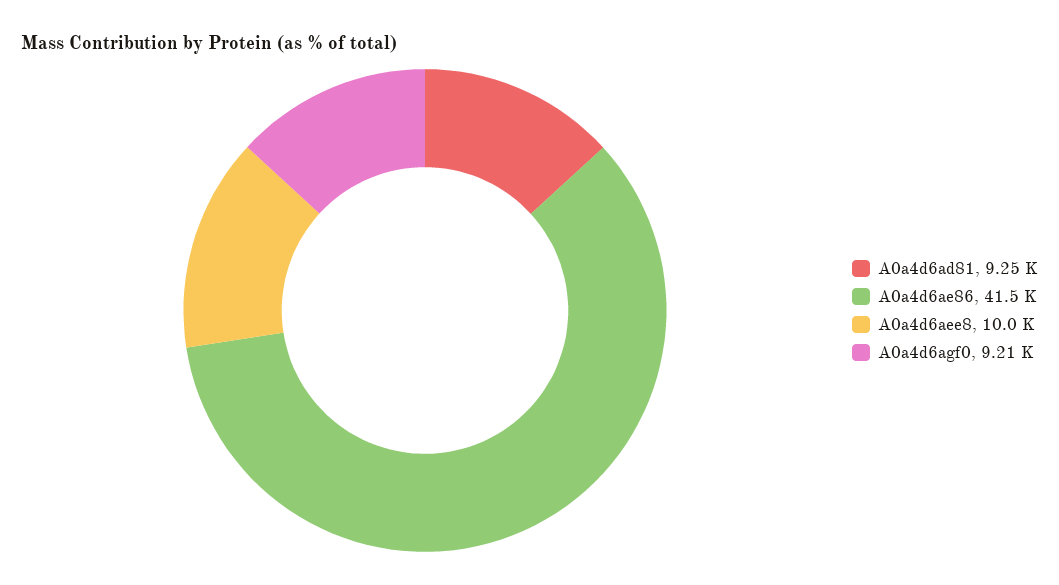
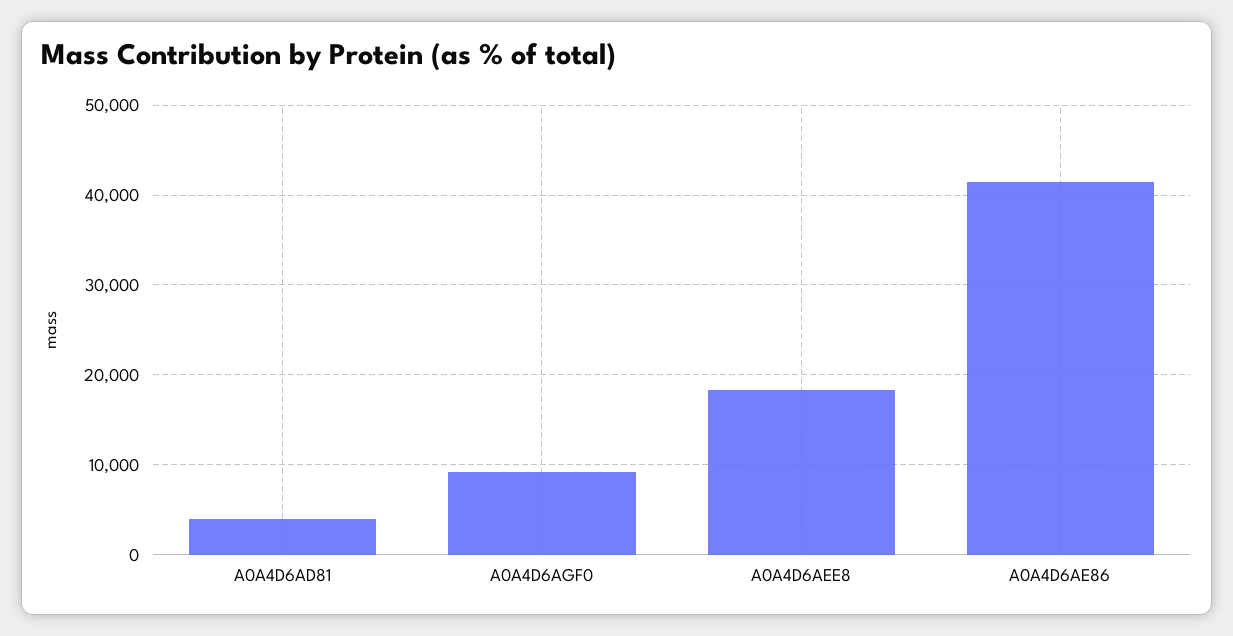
A0a4d6ad81: 9250 -> 4000
A0a4d6aee8: 10000 -> 18000

